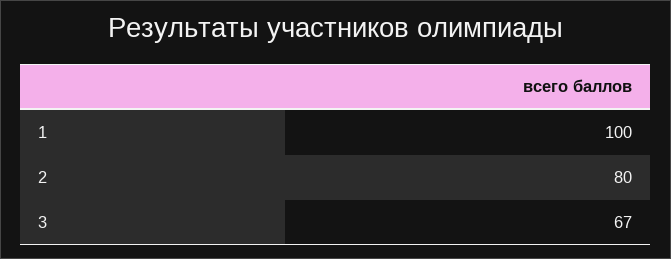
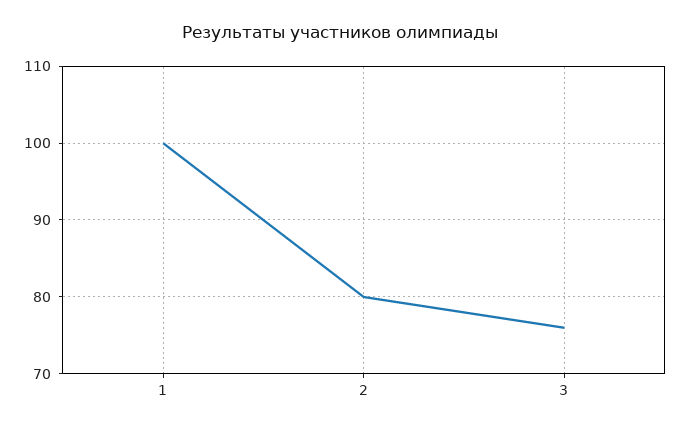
3: 67 -> 76

